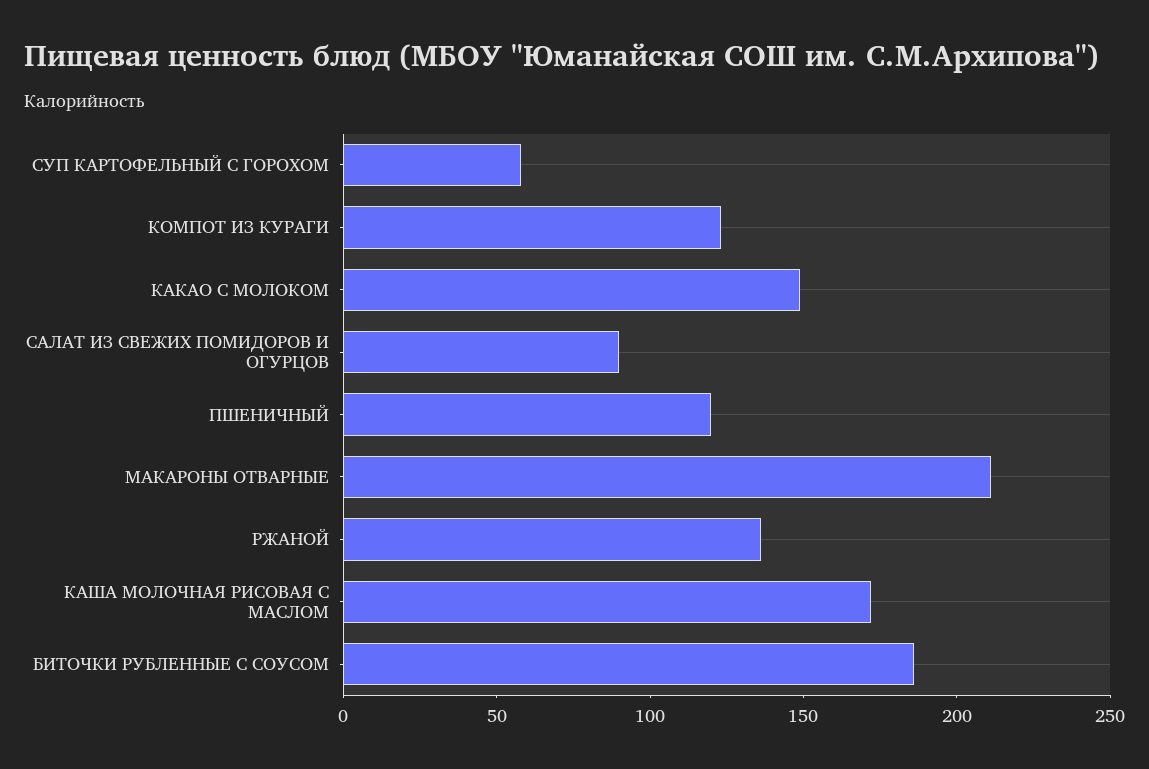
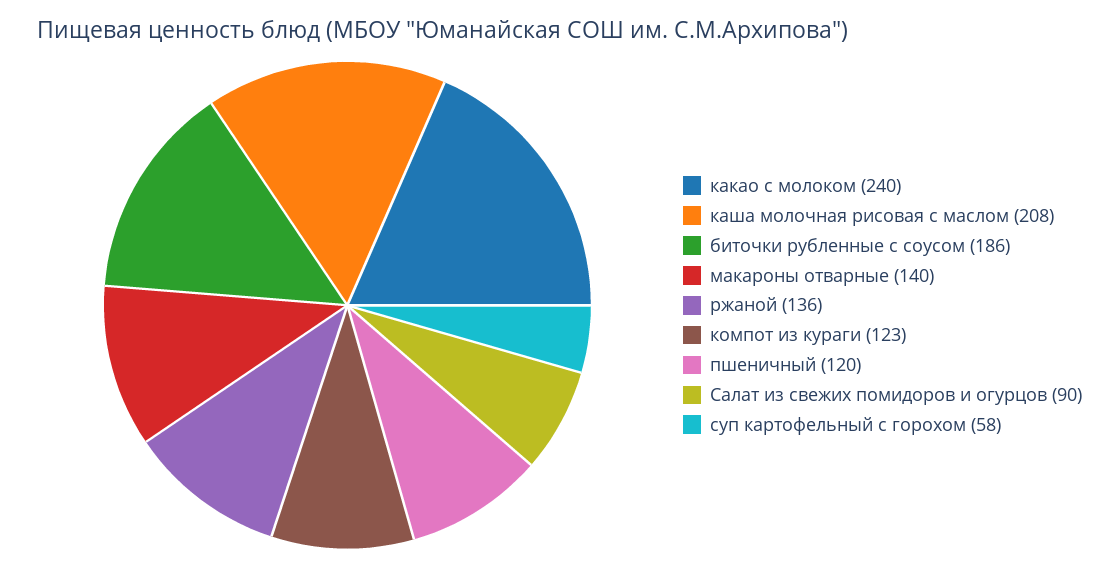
КАКАО С МОЛОКОМ: 150 -> 240
МАКАРОНЫ ОТВАРНЫЕ: 210 -> 140
КАША МОЛОЧНАЯ РИСОВАЯ С МАСЛОМ: 170 -> 208

